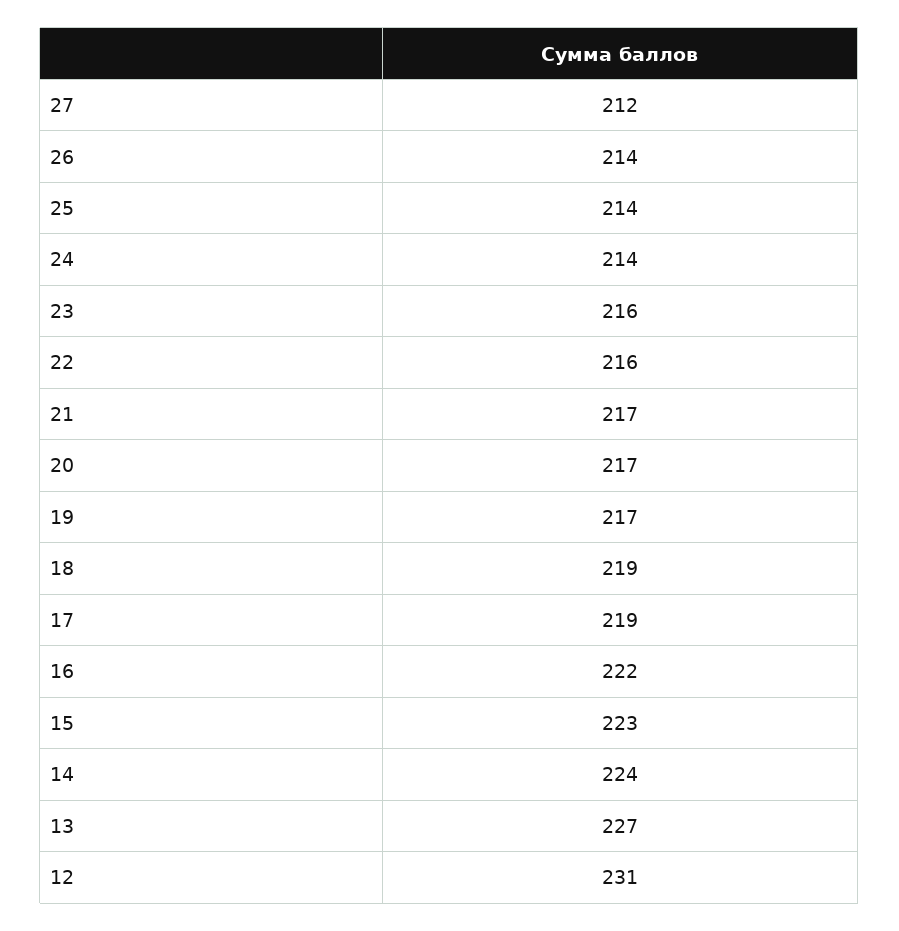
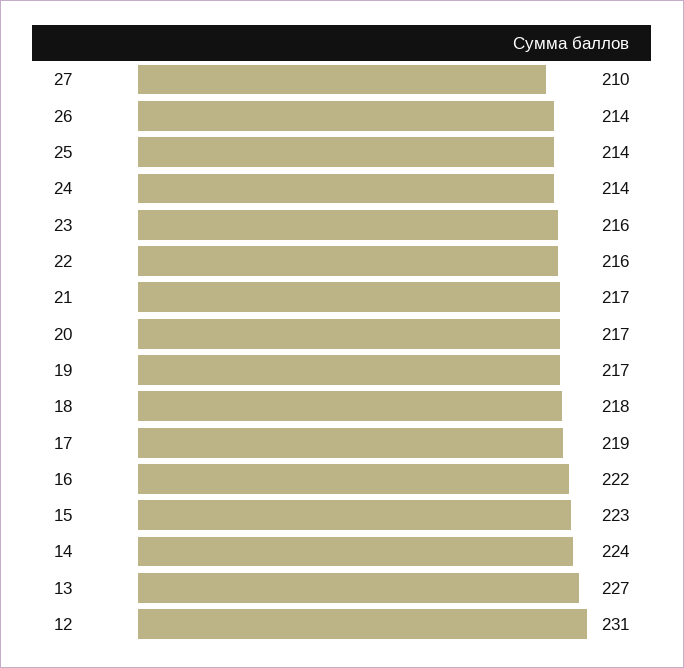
27: 212 -> 210
18: 219 -> 218

